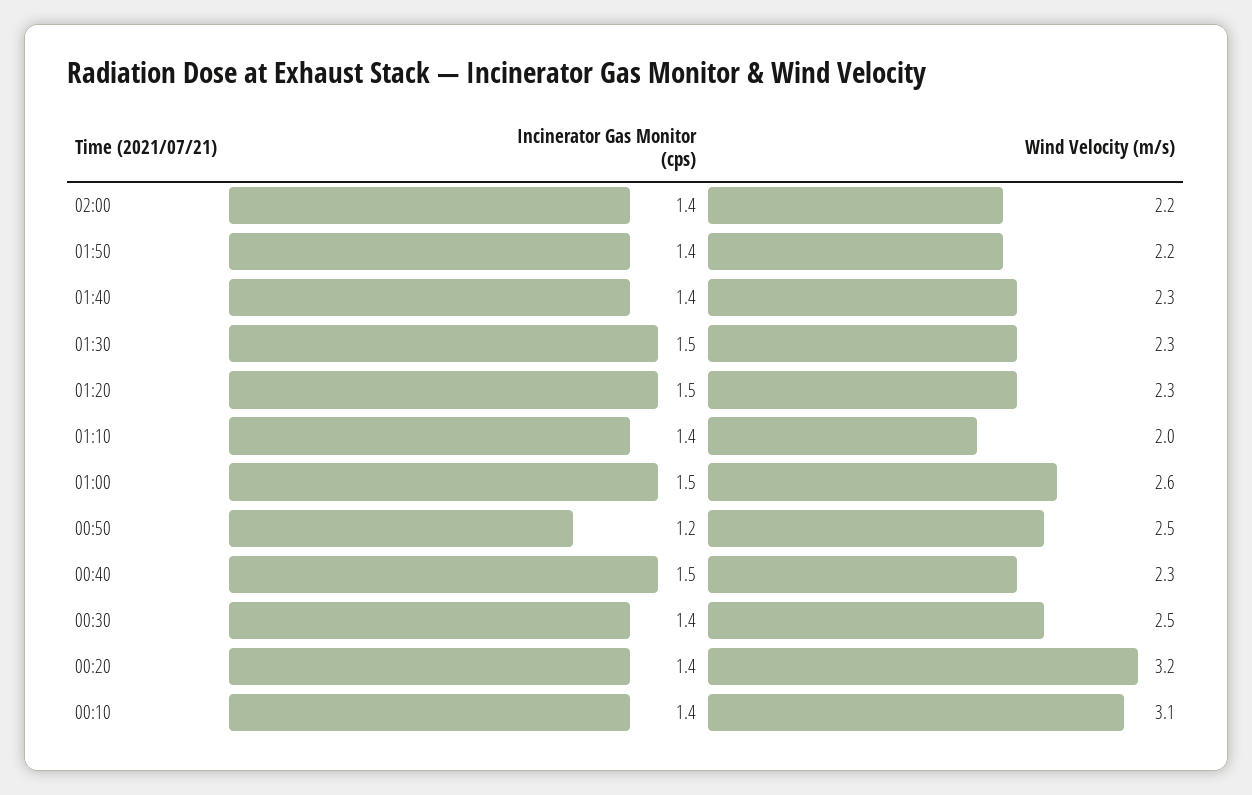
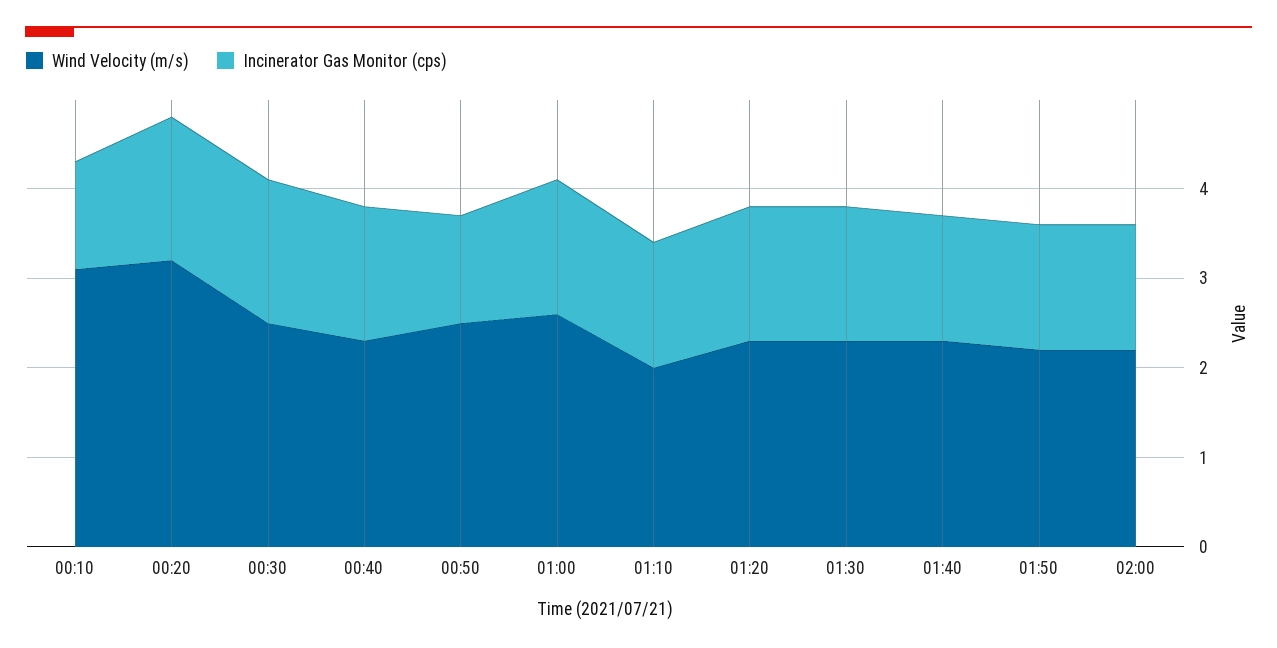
Incinerator Gas Monitor (cps), 00:30: 1.4 -> 1.6
Incinerator Gas Monitor (cps), 00:20: 1.4 -> 1.6
Incinerator Gas Monitor (cps), 00:10: 1.4 -> 1.2

